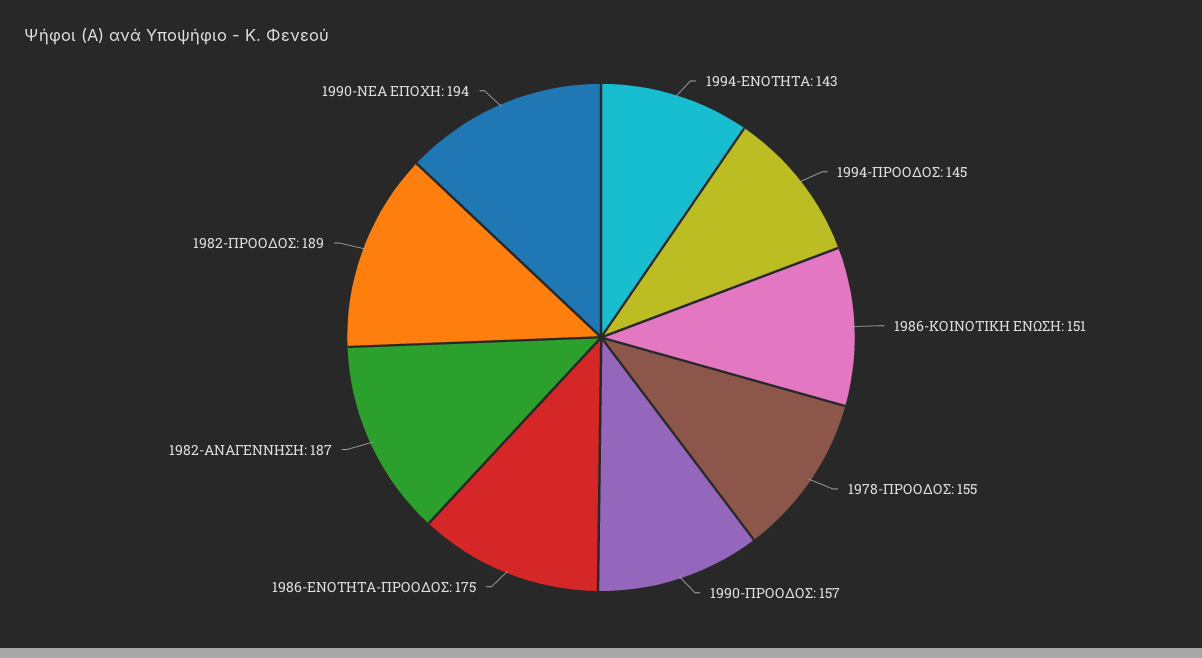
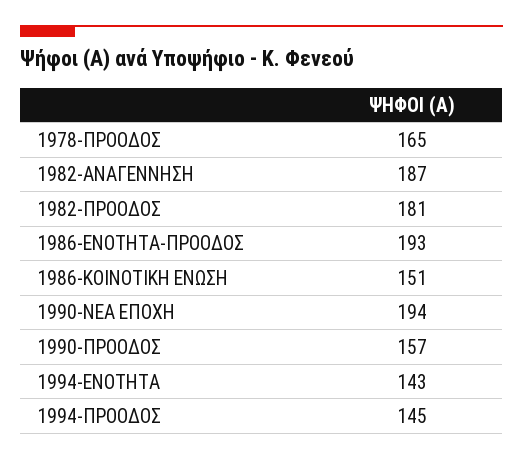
1978-ΠΡΟΟΔΟΣ: 155 -> 165
1986-ΕΝΟΤΗΤΑ-ΠΡΟΟΔΟΣ: 175 -> 193
1982-ΠΡΟΟΔΟΣ: 189 -> 181

